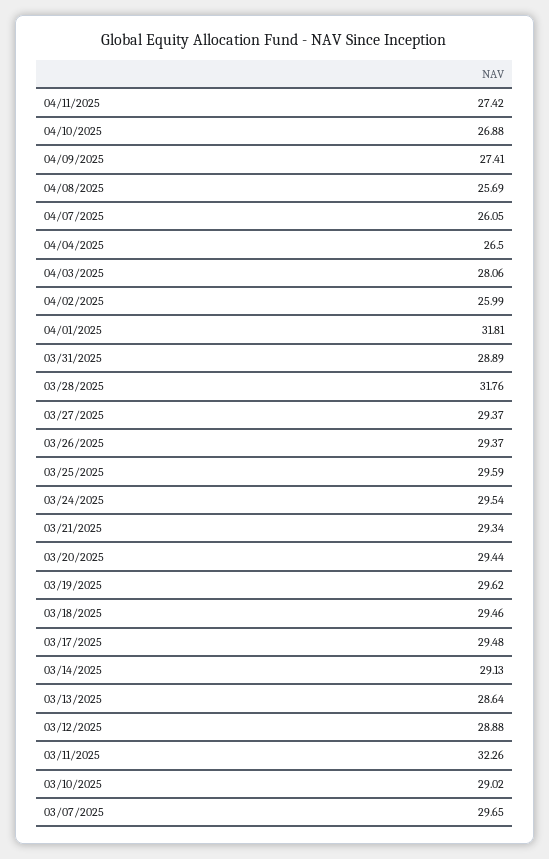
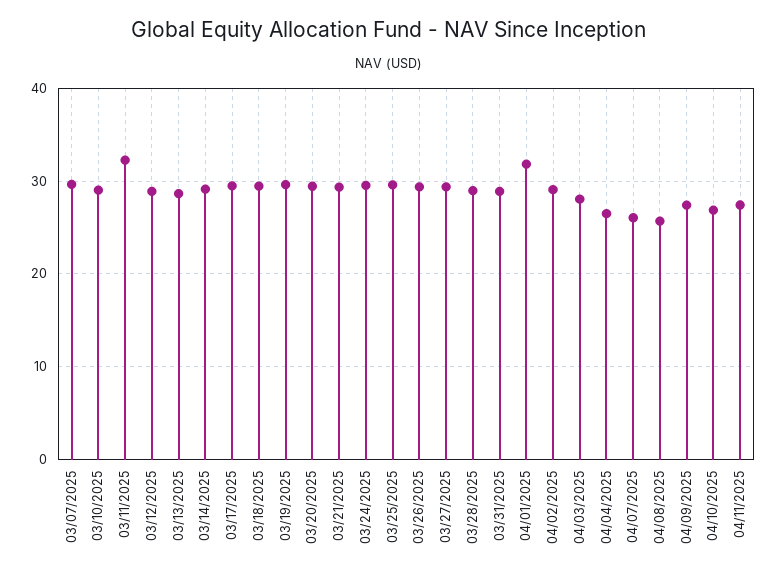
04/02/2025: 25.99 -> 29
03/28/2025: 31.76 -> 29

